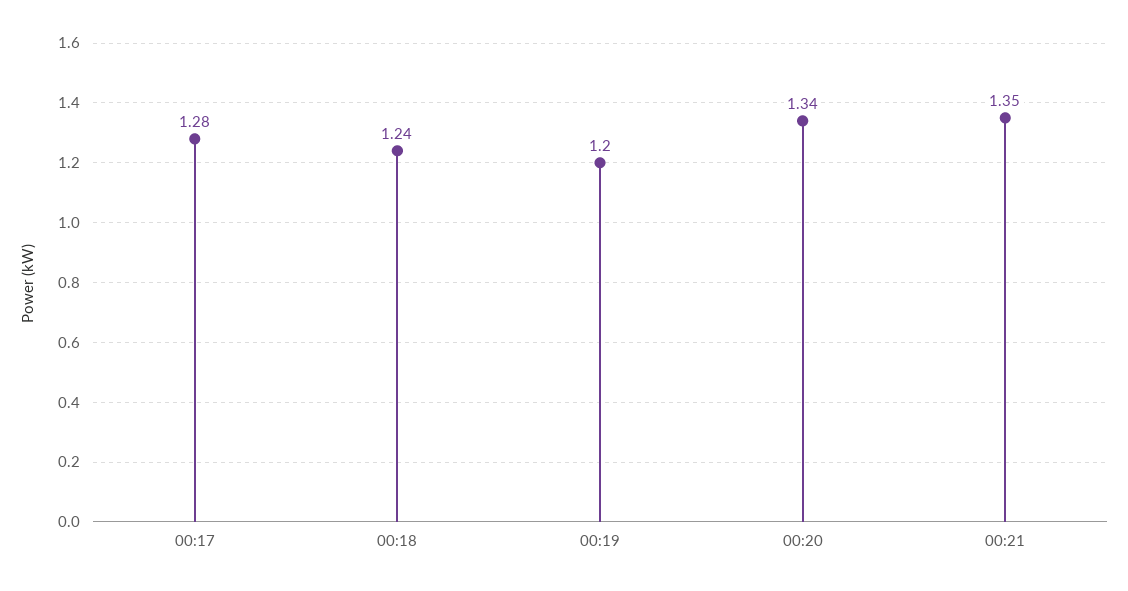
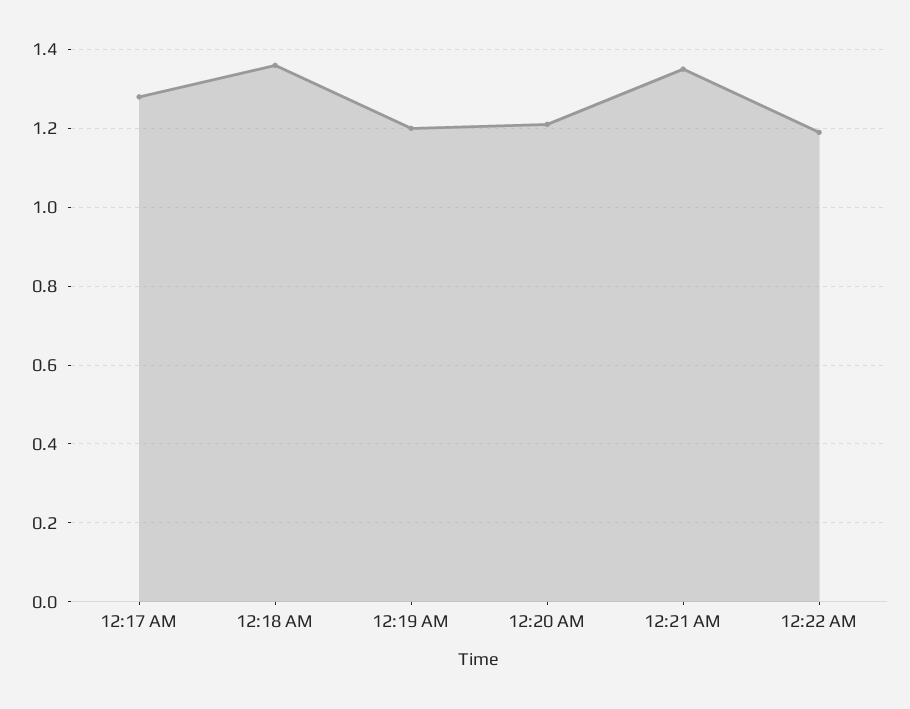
00:18: 1.24 -> 1.35
00:20: 1.34 -> 1.2
12:22 AM: none -> 1.2

